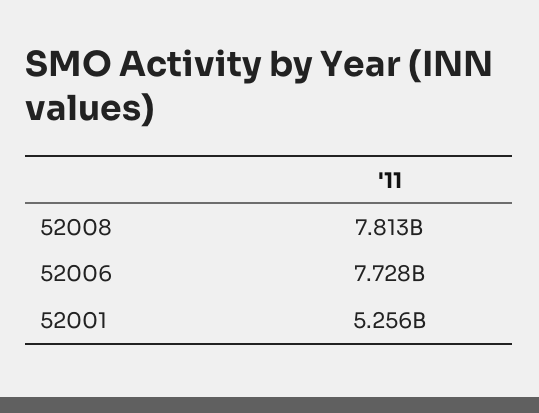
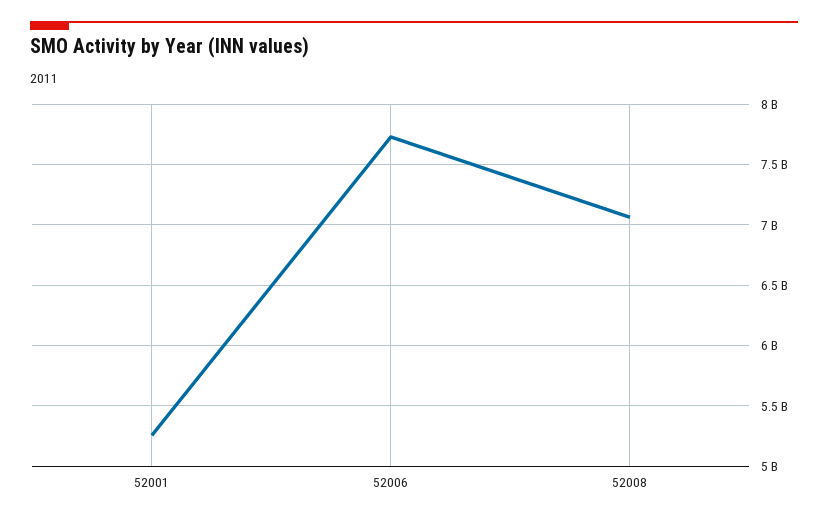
52008: 7813000000 -> 7050000000

